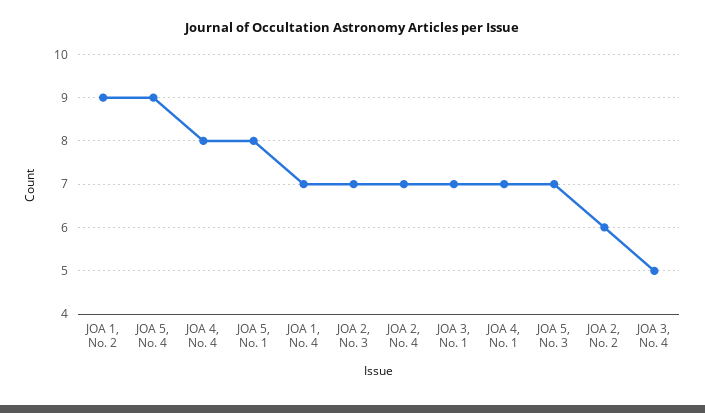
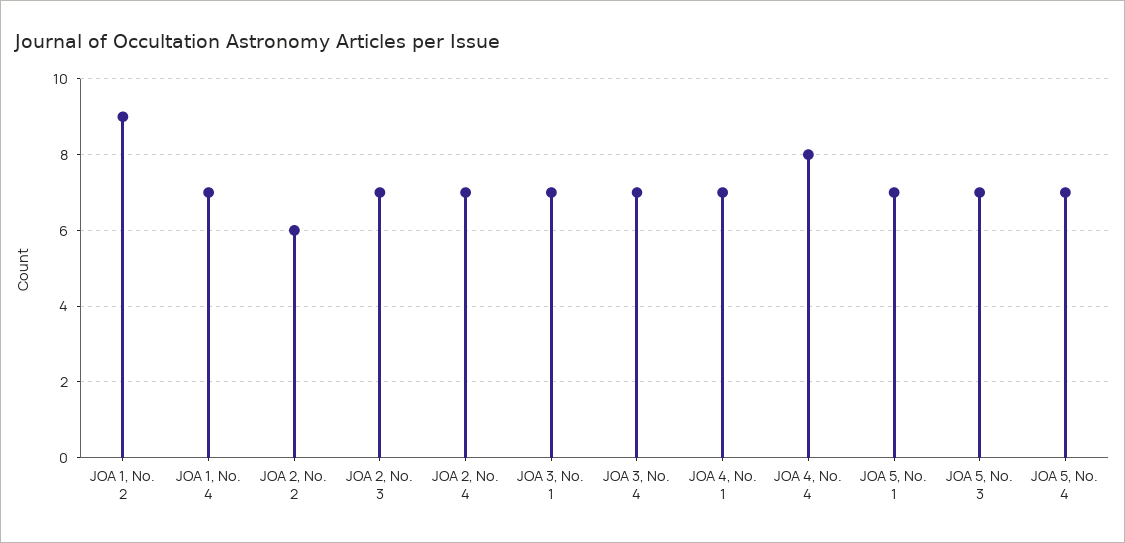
JOA 5, No. 4: 9 -> 7
JOA 5, No. 1: 8 -> 7
JOA 3, No. 4: 5 -> 7

